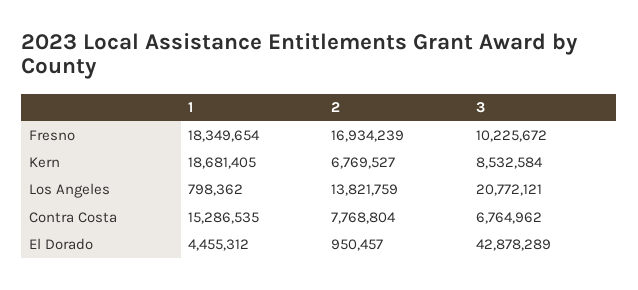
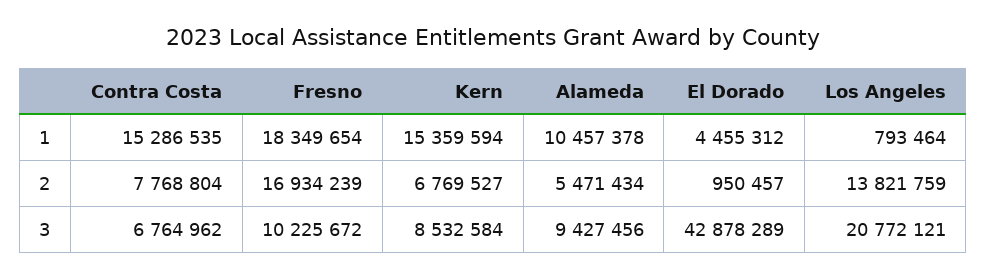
1, Kern: 18681405 -> 15359594
1, Los Angeles: 798362 -> 793464
1, Alameda: none -> 10457378
2, Alameda: none -> 5471434
3, Alameda: none -> 9427456

